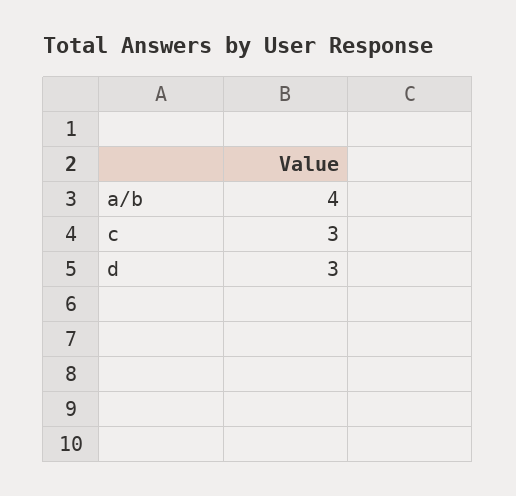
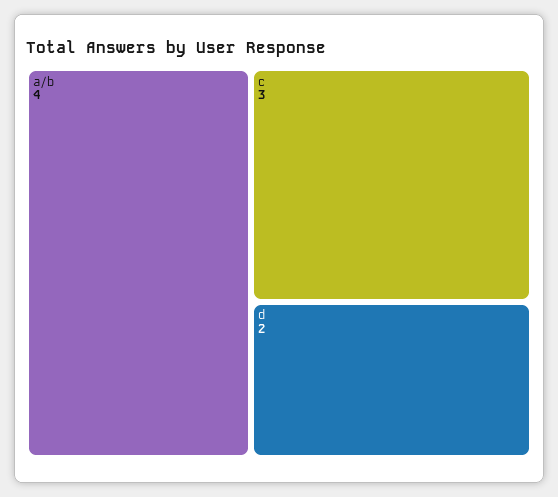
d: 3 -> 2

